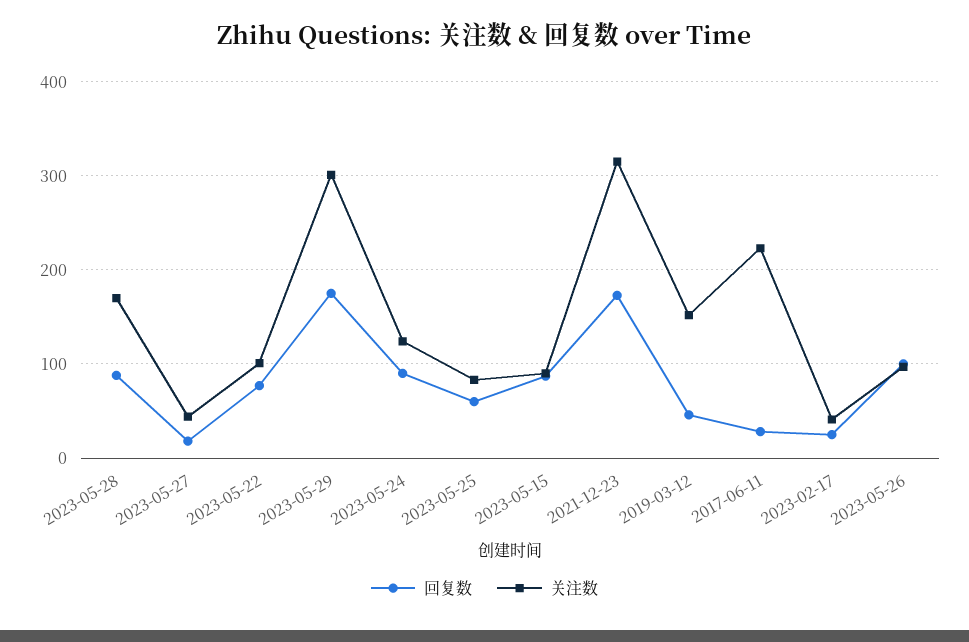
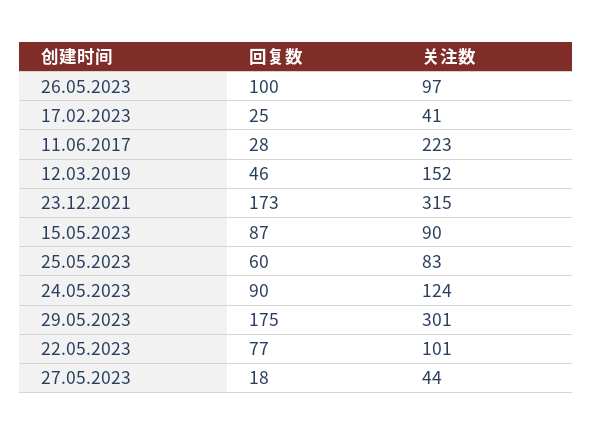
回复数, 2023-05-28: 90 -> none
关注数, 2023-05-28: 170 -> none

